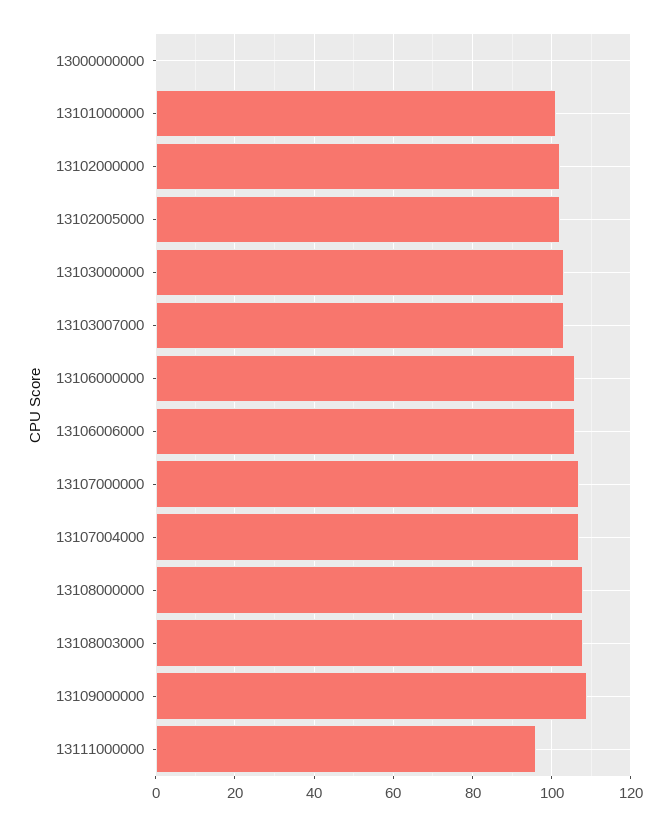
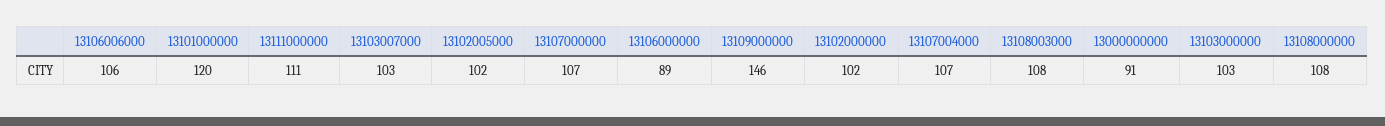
13000000000: 0 -> 91
13101000000: 100 -> 120
13106000000: 105 -> 89
13109000000: 110 -> 146
13111000000: 95 -> 111

